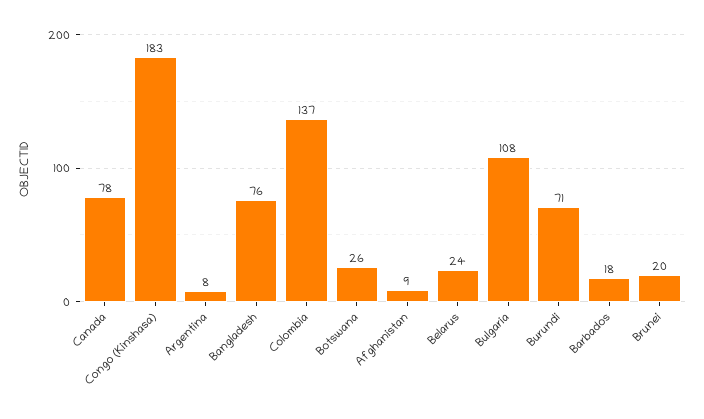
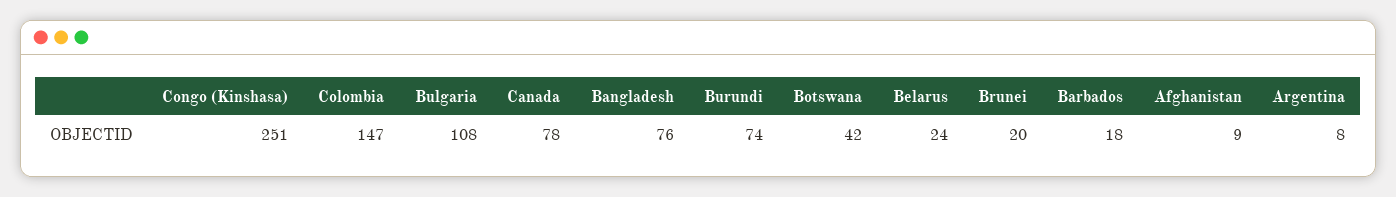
Congo (Kinshasa): 183 -> 251
Colombia: 137 -> 147
Botswana: 26 -> 42
Burundi: 71 -> 74

